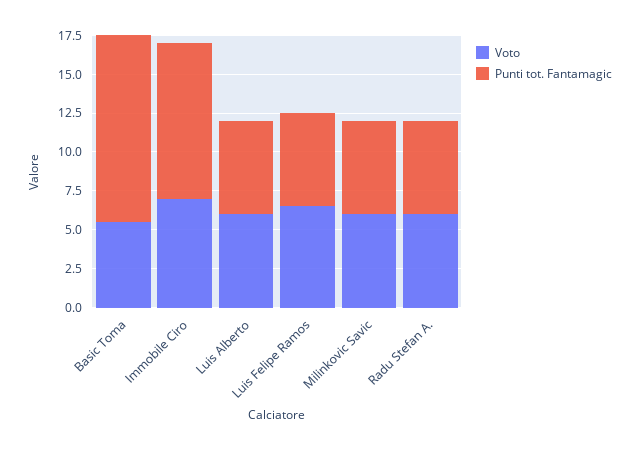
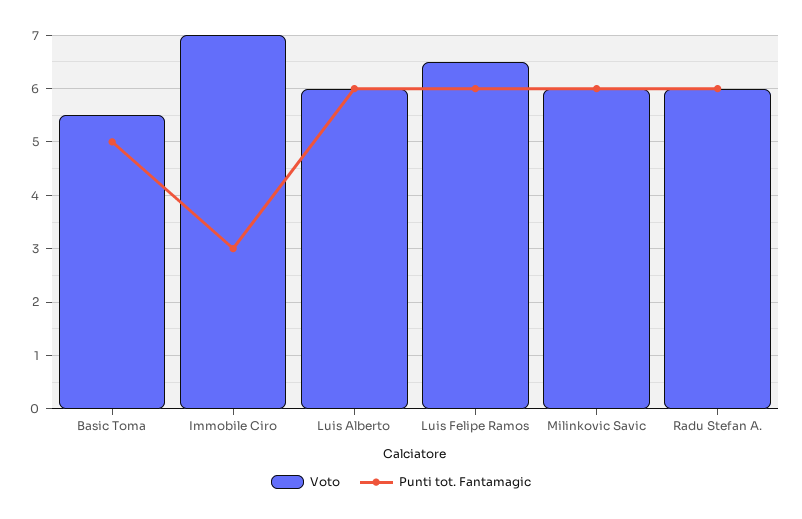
Punti tot. Fantamagic, Basic Toma: 12.5 -> 5
Punti tot. Fantamagic, Immobile Ciro: 10 -> 3

